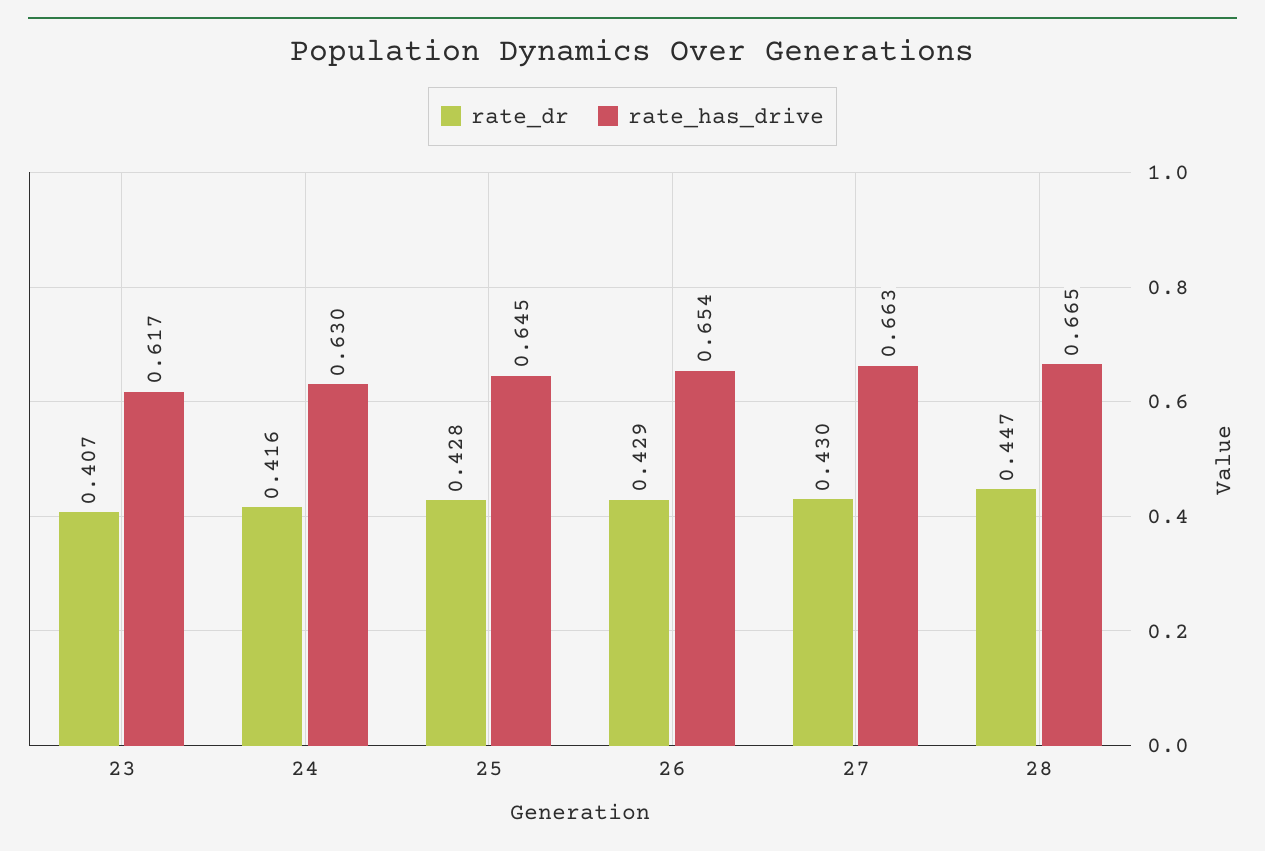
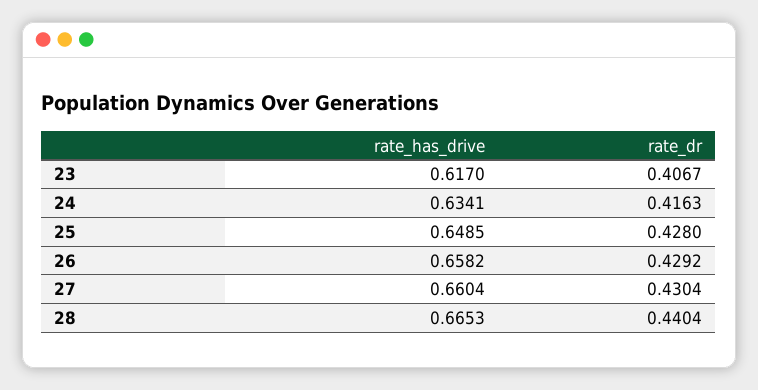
rate_has_drive, 24: 0.63 -> 0.6341
rate_has_drive, 25: 0.645 -> 0.6485
rate_has_drive, 26: 0.654 -> 0.6582
rate_has_drive, 27: 0.663 -> 0.6604
rate_dr, 28: 0.447 -> 0.4404

